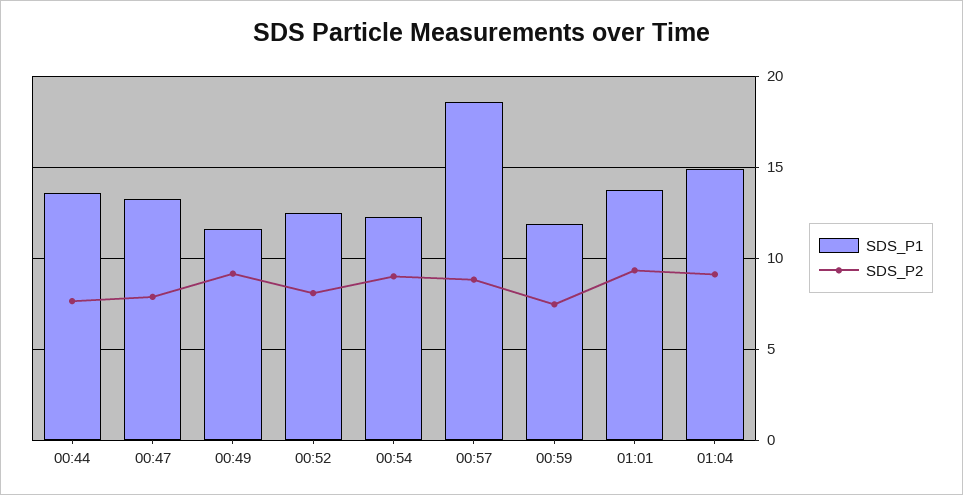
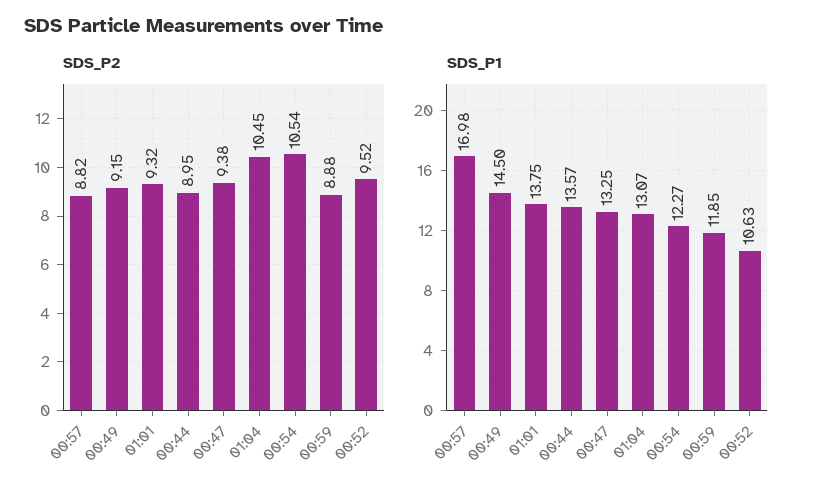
SDS_P2, 00:44: 7.5 -> 8.95
SDS_P2, 00:47: 8 -> 9.38
SDS_P1, 00:49: 11.5 -> 14.5
SDS_P1, 00:52: 12.5 -> 10.63
SDS_P2, 00:52: 8 -> 9.52
SDS_P2, 00:54: 9 -> 10.54
SDS_P1, 00:57: 18.5 -> 16.98
SDS_P2, 00:59: 7.5 -> 8.88
SDS_P1, 01:04: 15 -> 13.07
SDS_P2, 01:04: 9 -> 10.45

